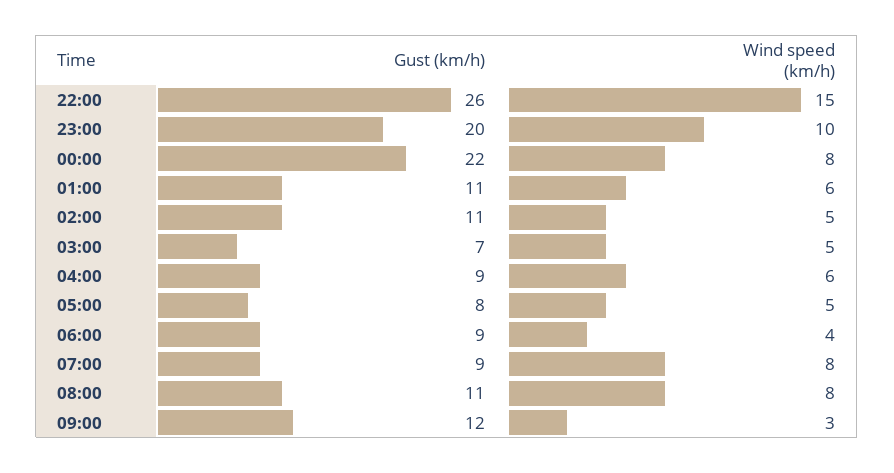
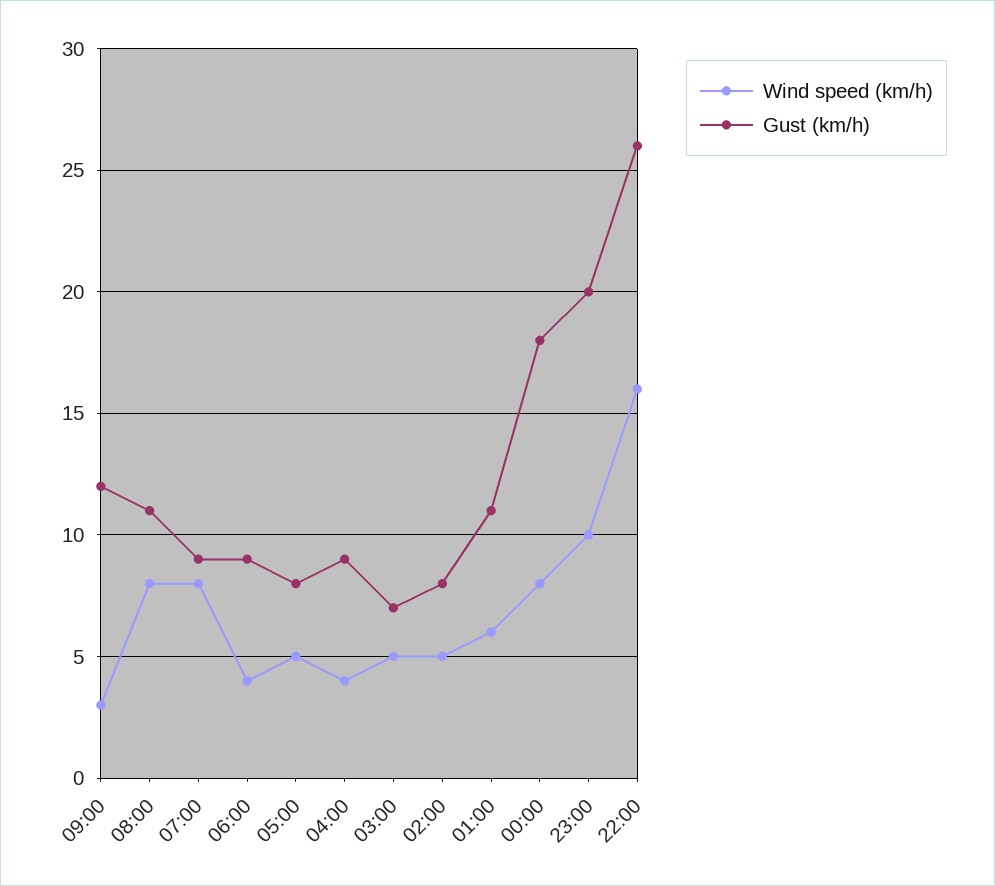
Wind speed (km/h), 22:00: 15 -> 16
Gust (km/h), 00:00: 22 -> 18
Gust (km/h), 02:00: 11 -> 8
Wind speed (km/h), 04:00: 6 -> 4

